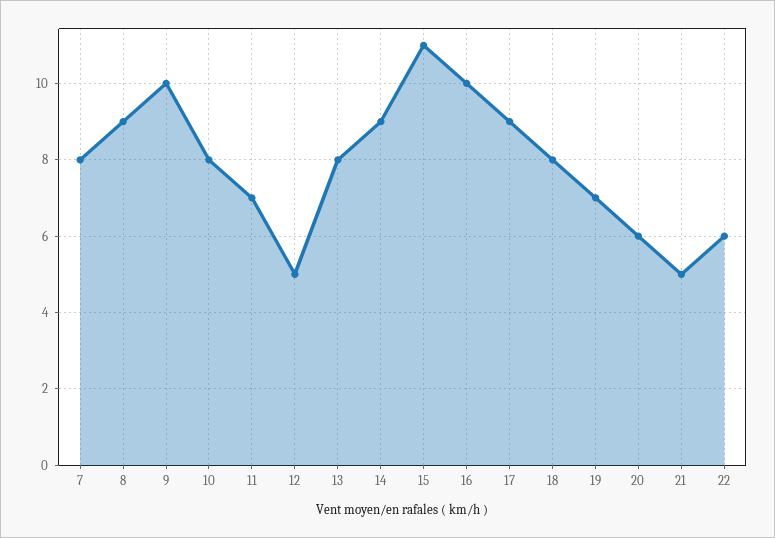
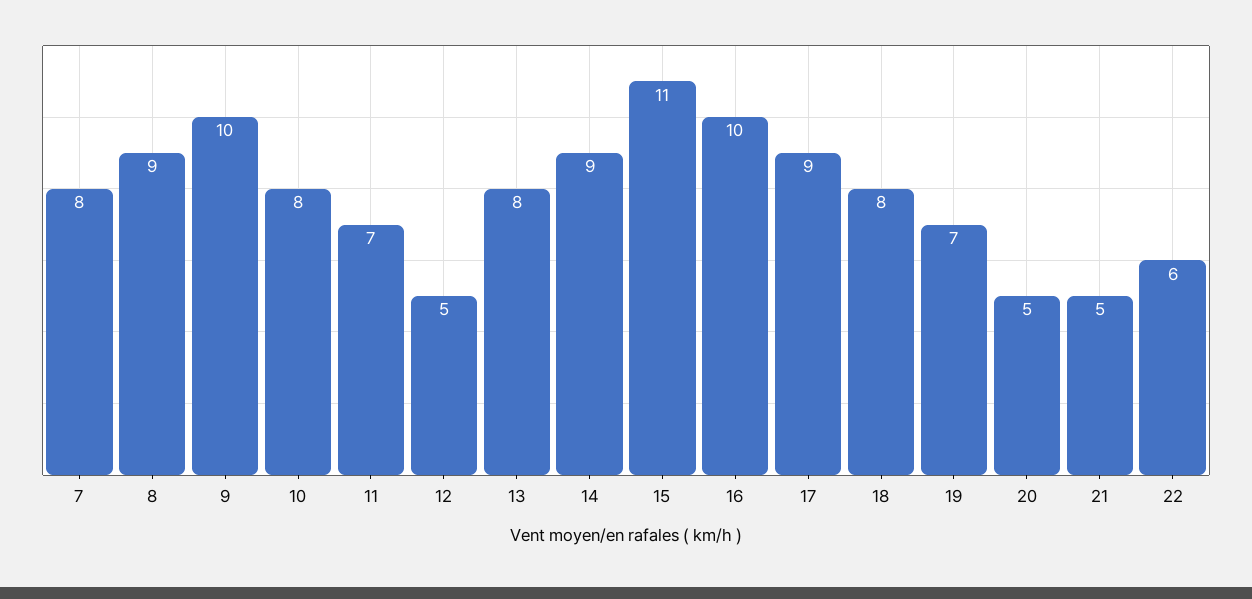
20: 6 -> 5

